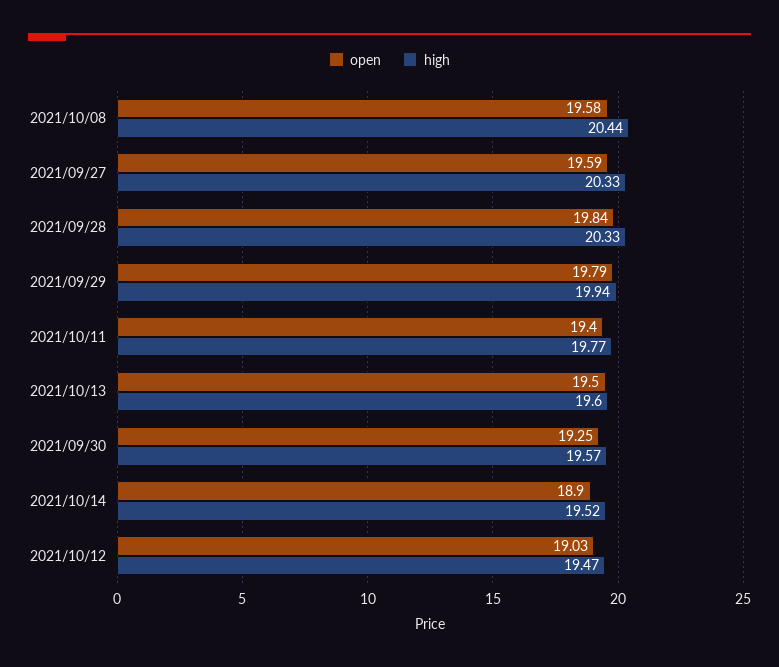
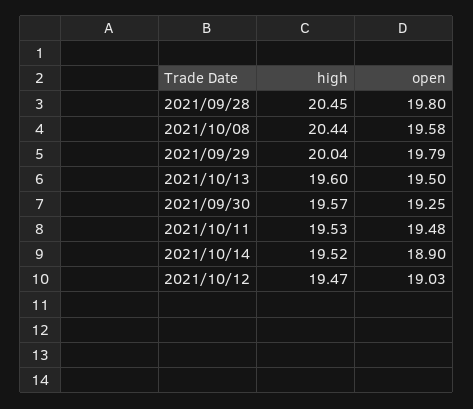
open, 2021/09/27: 19.59 -> none
high, 2021/09/27: 20.33 -> none
open, 2021/09/28: 19.84 -> 19.8
high, 2021/09/28: 20.33 -> 20.45
high, 2021/09/29: 19.94 -> 20.04
open, 2021/10/11: 19.4 -> 19.48
high, 2021/10/11: 19.77 -> 19.53

